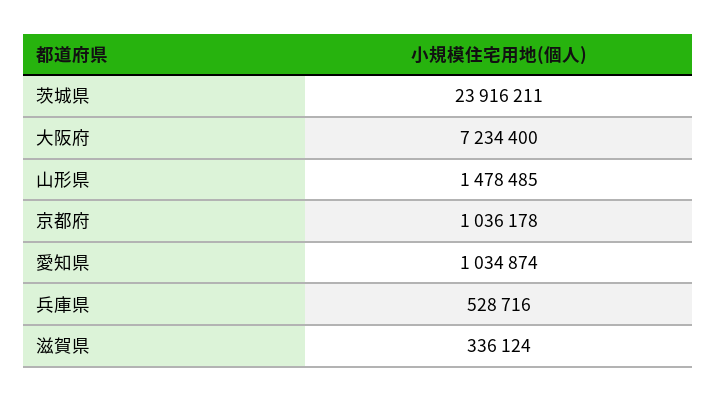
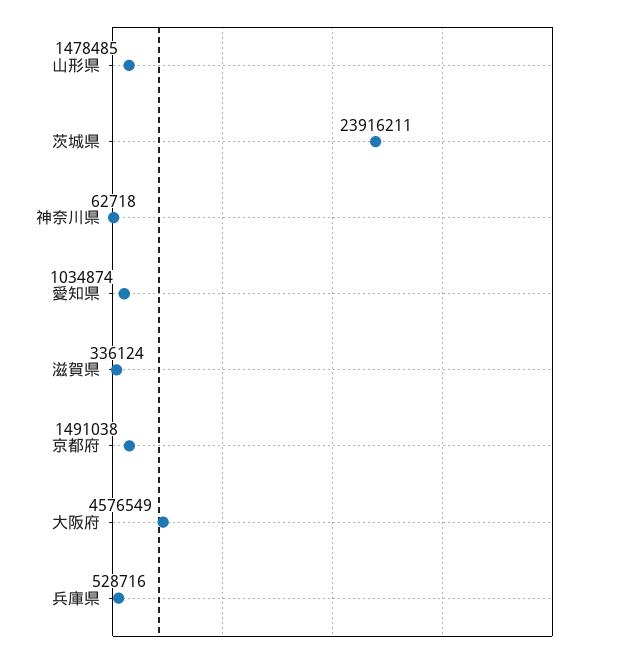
大阪府: 7234400 -> 4576549
京都府: 1036178 -> 1491038
神奈川県: none -> 62718

